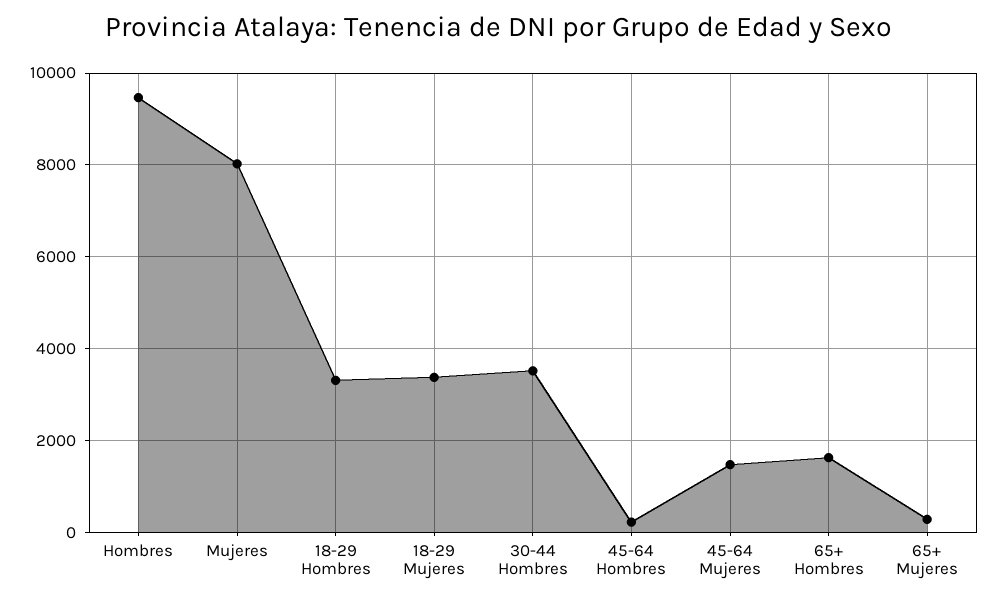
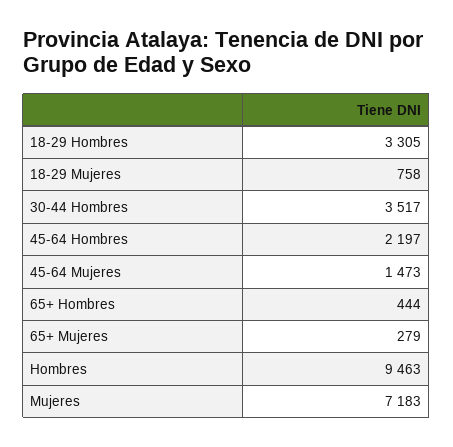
Mujeres: 8000 -> 7183
18-29 Mujeres: 3400 -> 758
45-64 Hombres: 200 -> 2197
65+ Hombres: 1600 -> 444

